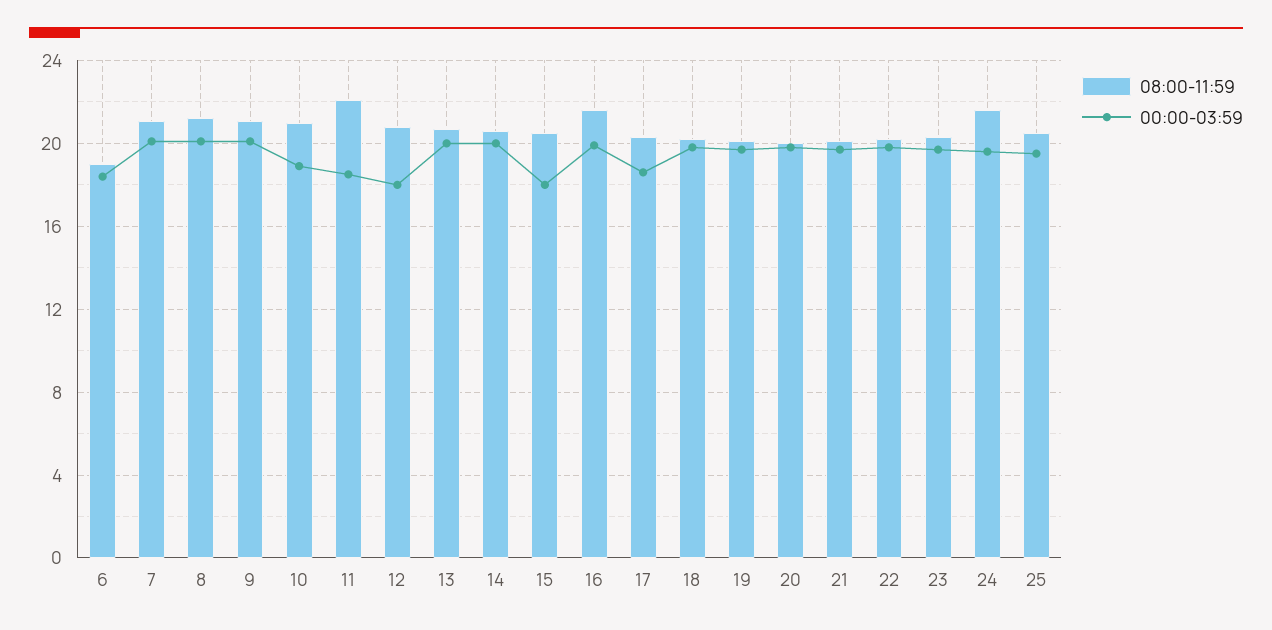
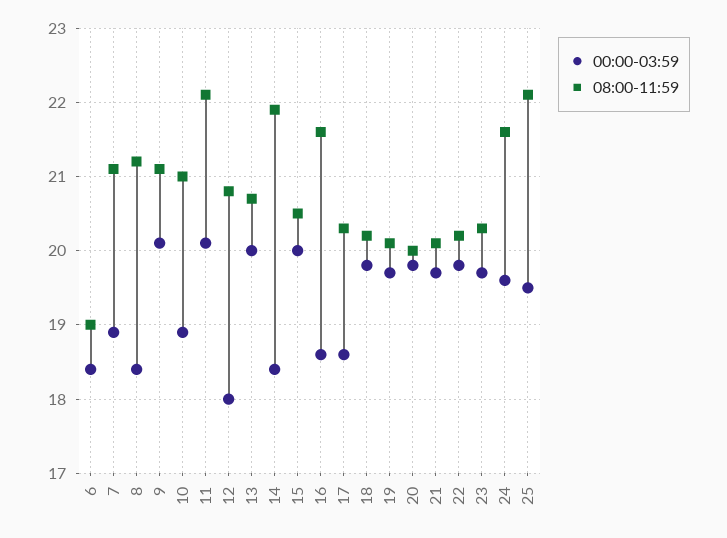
00:00-03:59, 7: 20 -> 18.9
00:00-03:59, 8: 20 -> 18.4
00:00-03:59, 11: 18.5 -> 20.1
08:00-11:59, 14: 20.5 -> 21.9
00:00-03:59, 14: 20 -> 18.4
00:00-03:59, 15: 18 -> 20
00:00-03:59, 16: 20 -> 18.6
08:00-11:59, 25: 20.5 -> 22.1

